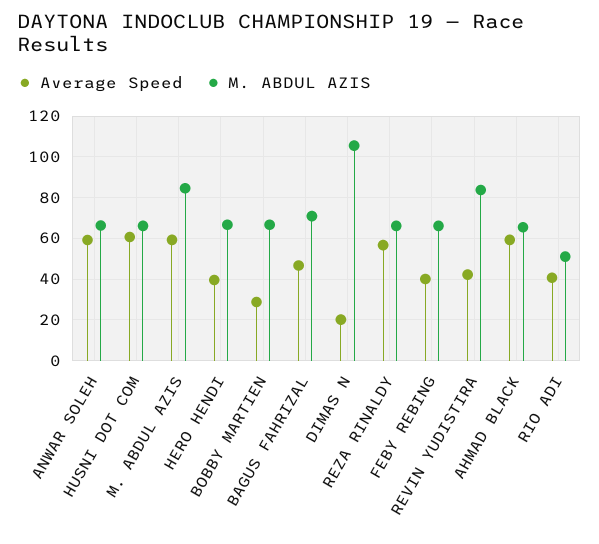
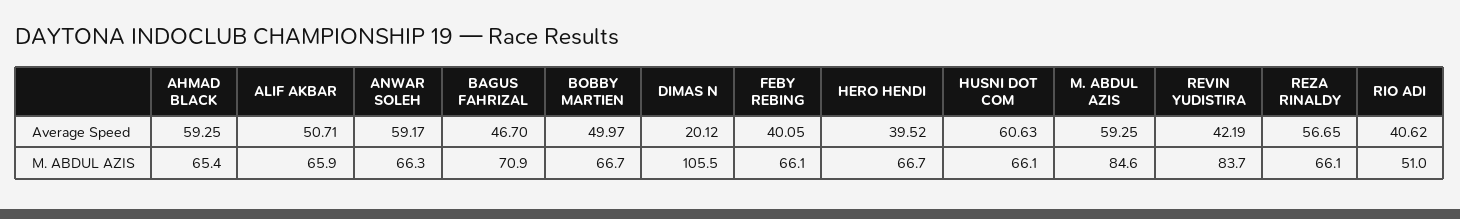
Average Speed, BOBBY MARTIEN: 30 -> 49.97
Average Speed, ALIF AKBAR: none -> 50.71
M. ABDUL AZIS, ALIF AKBAR: none -> 65.9

